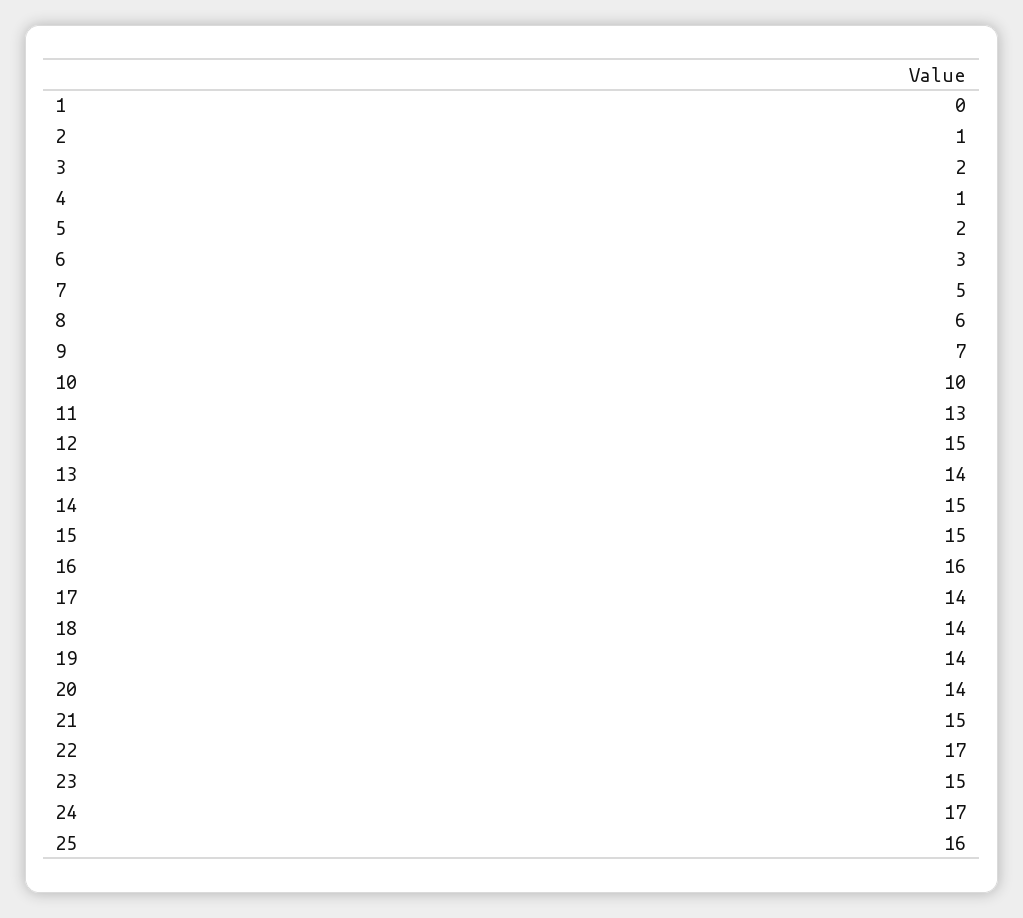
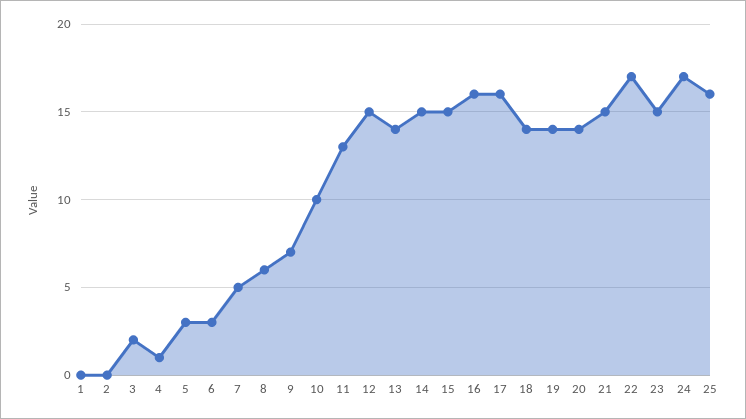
2: 1 -> 0
5: 2 -> 3
17: 14 -> 16

